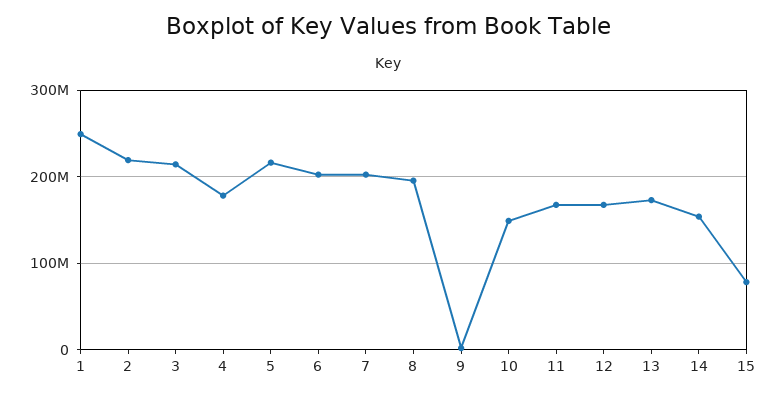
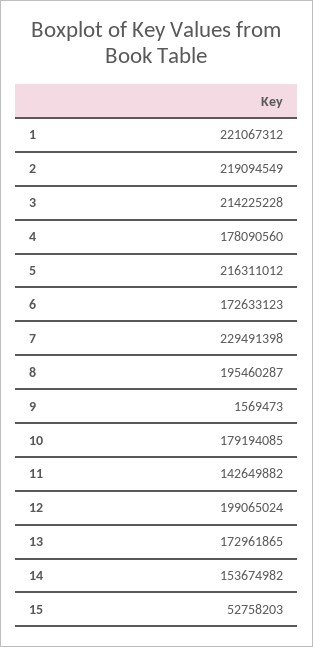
1: 250000000 -> 221067312
6: 200000000 -> 172633123
7: 200000000 -> 229491398
10: 150000000 -> 179194085
11: 170000000 -> 142649882
12: 170000000 -> 199065024
15: 80000000 -> 52758203

